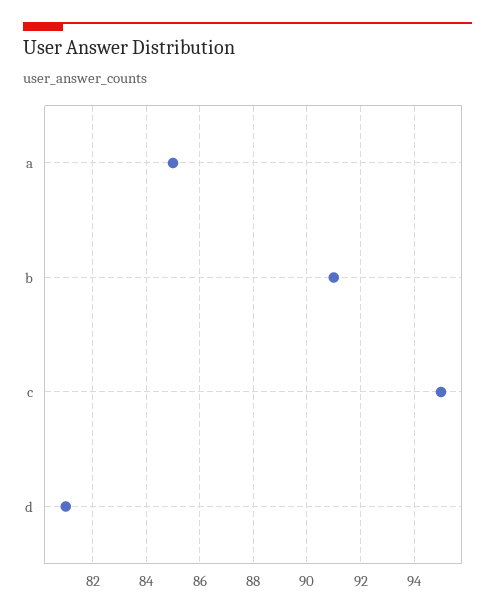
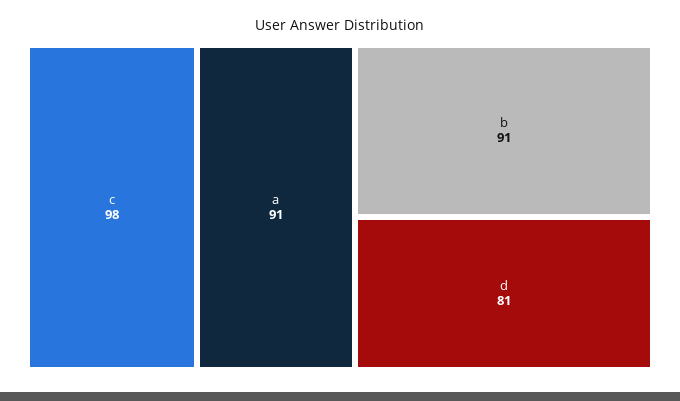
a: 85 -> 91
c: 95 -> 98

